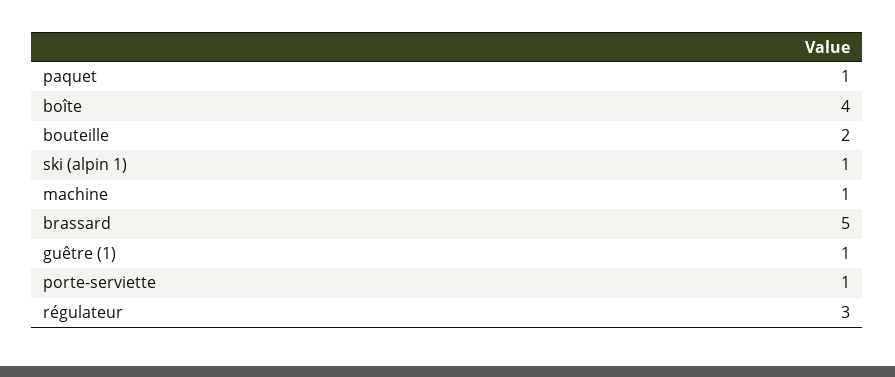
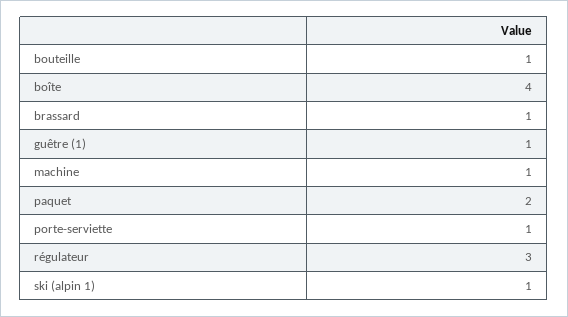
paquet: 1 -> 2
bouteille: 2 -> 1
brassard: 5 -> 1

